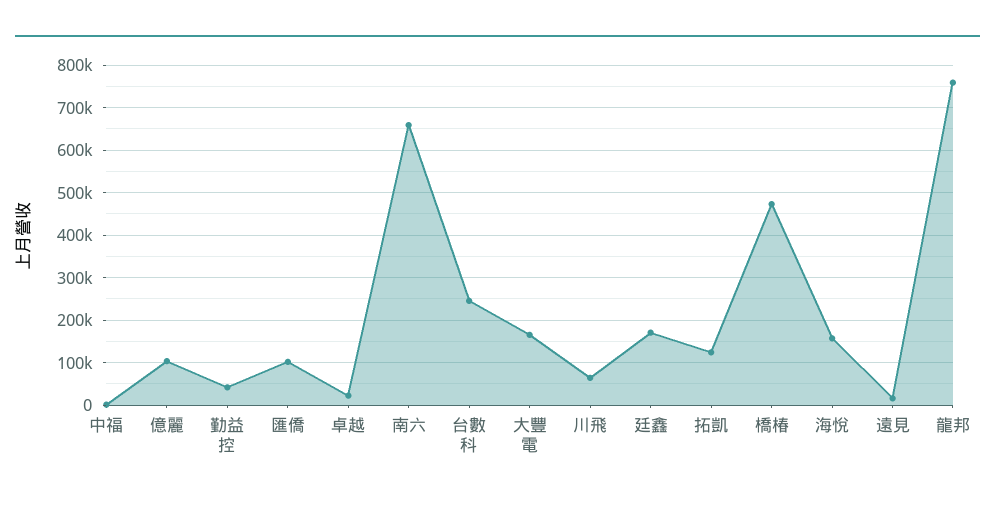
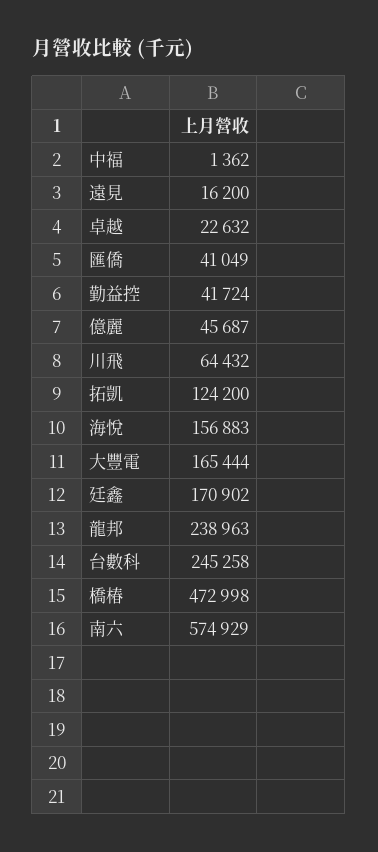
億麗: 100000 -> 45687
匯僑: 100000 -> 41049
南六: 660000 -> 574929
龍邦: 760000 -> 238963

